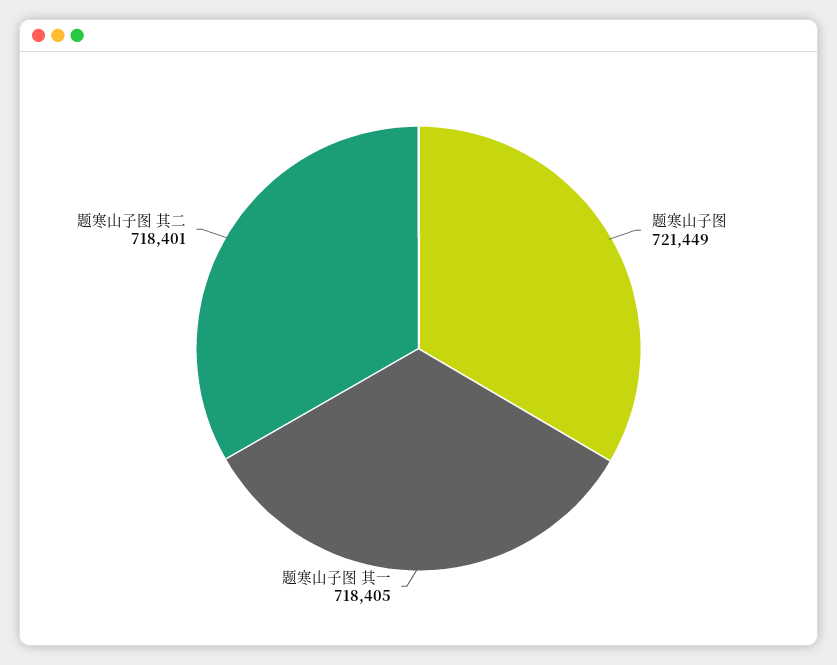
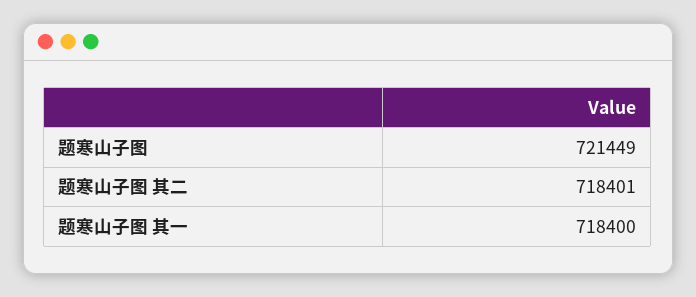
题寒山子图 其一: 718405 -> 718400

